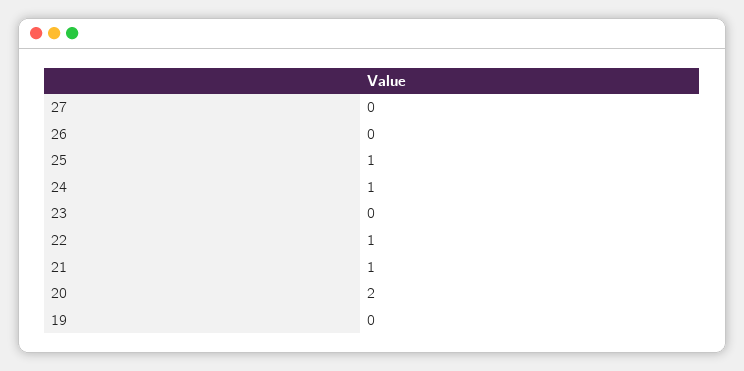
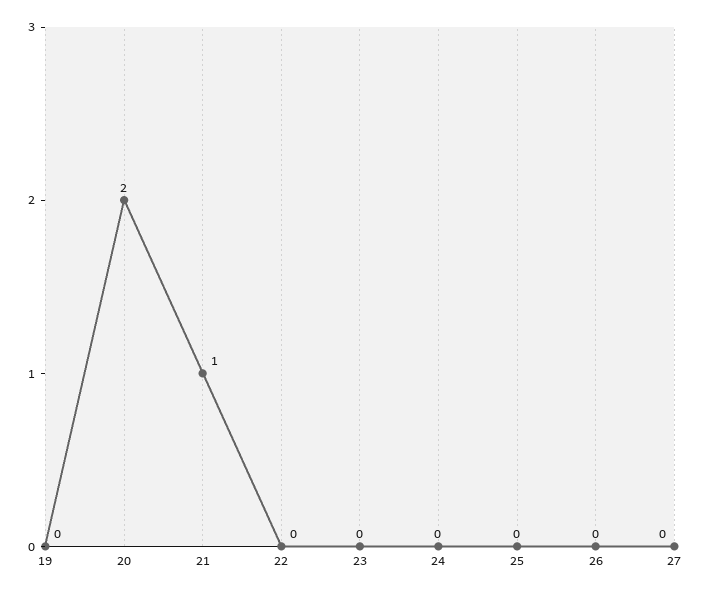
25: 1 -> 0
24: 1 -> 0
22: 1 -> 0

